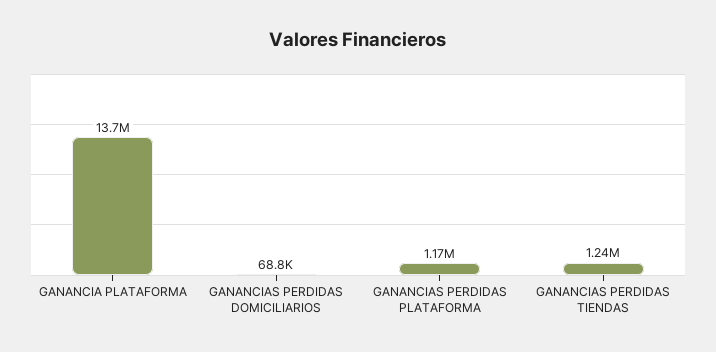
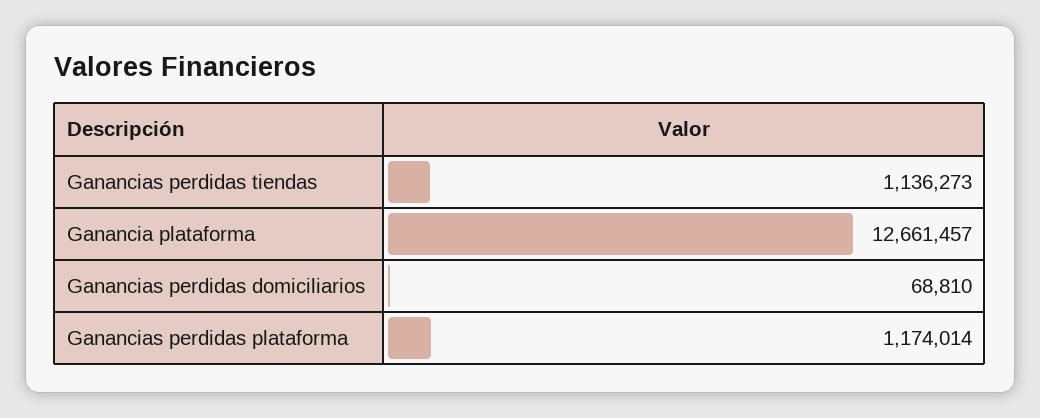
GANANCIA PLATAFORMA: 13700000 -> 12661457
GANANCIAS PERDIDAS TIENDAS: 1240000 -> 1136273

